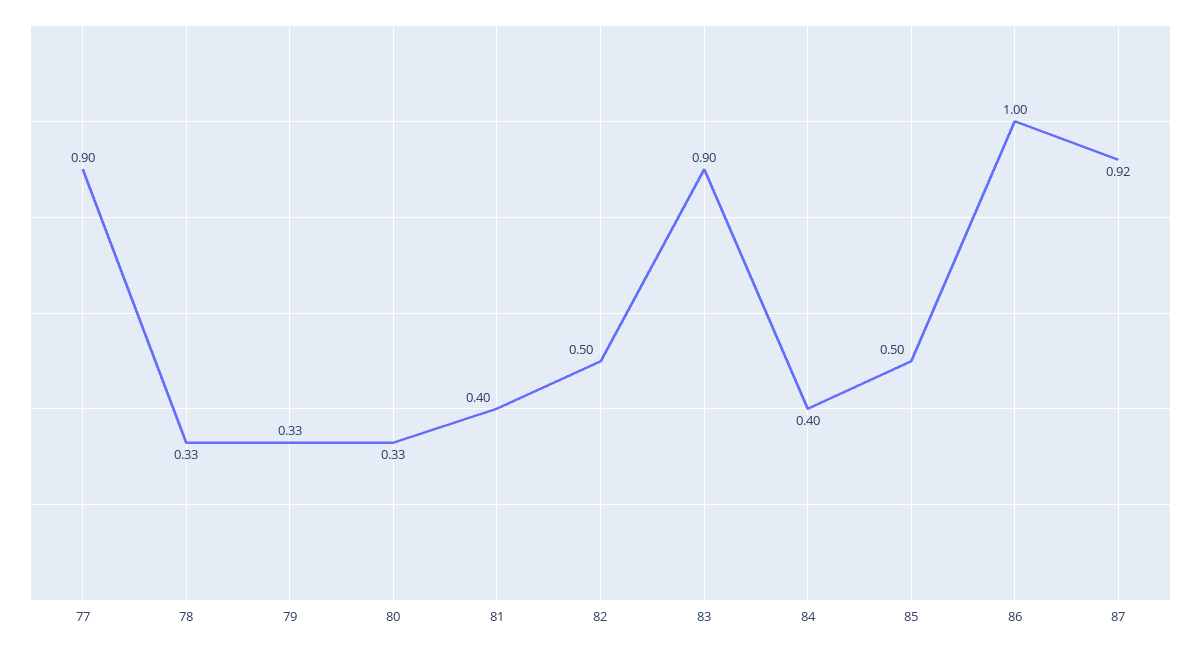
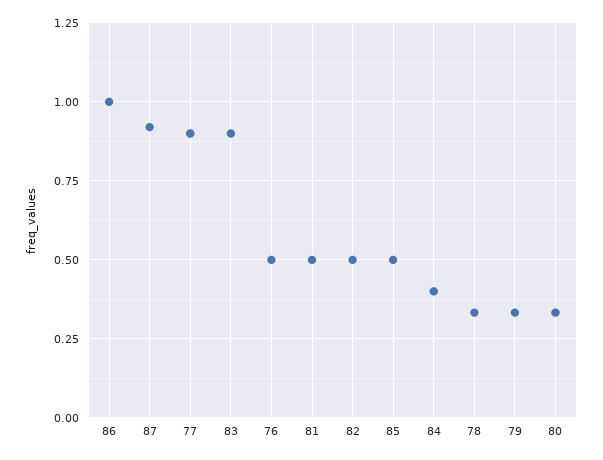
81: 0.4 -> 0.5
76: none -> 0.5

